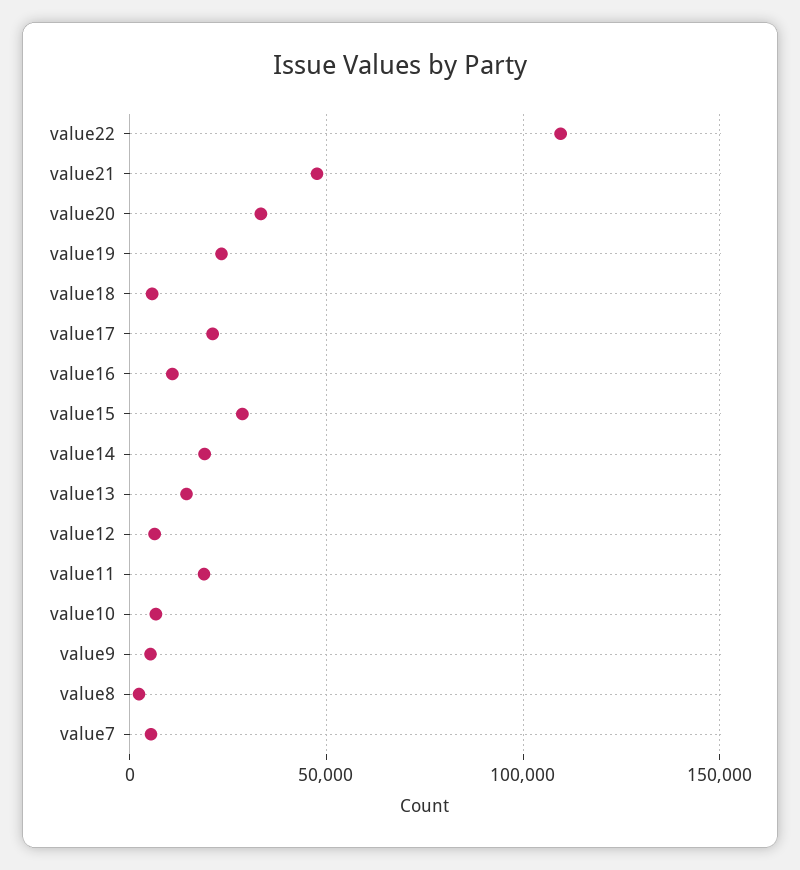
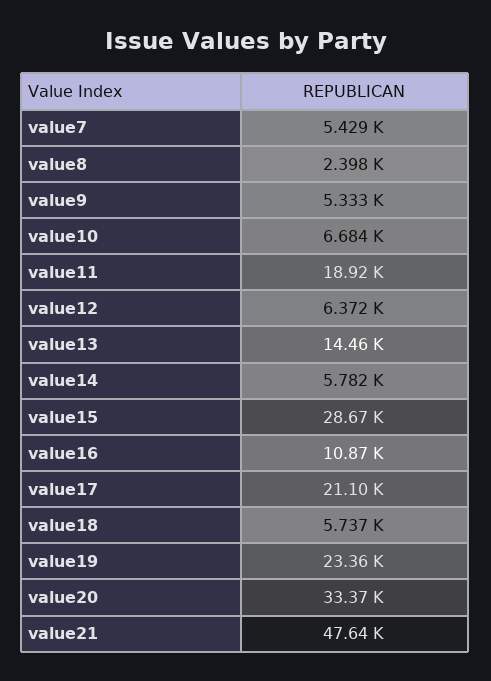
value22: 110000 -> none
value14: 20000 -> 5782

